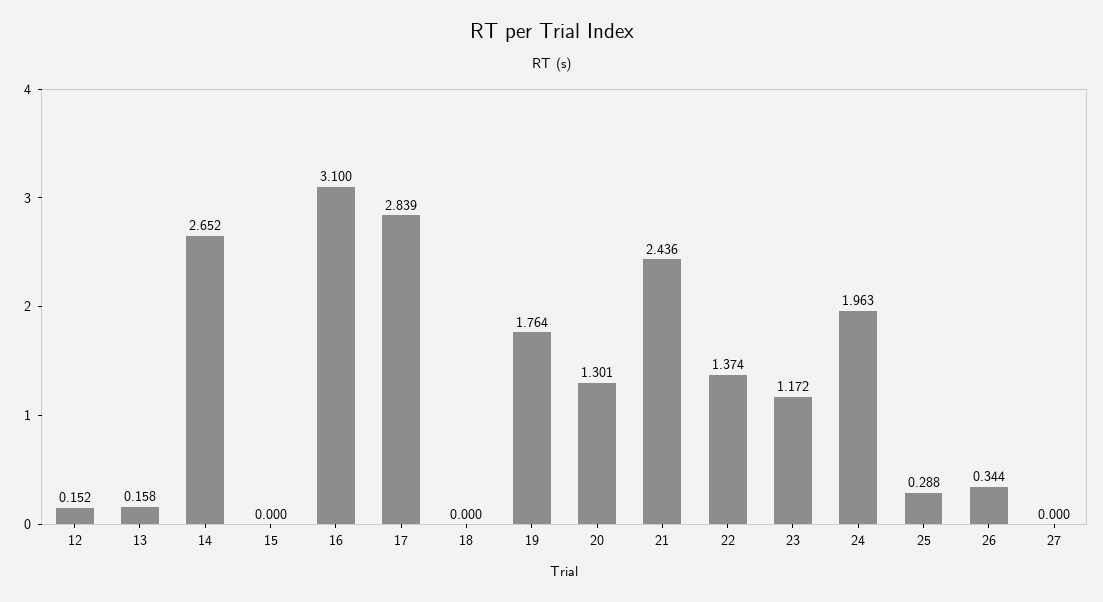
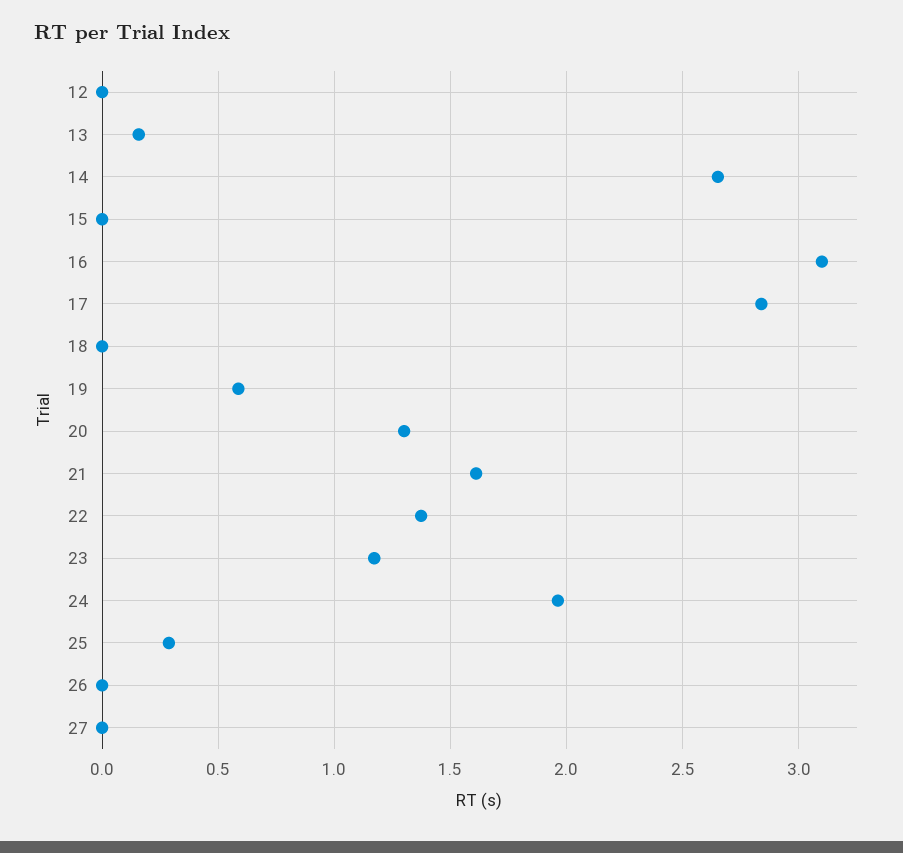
12: 0.152 -> 0
19: 1.764 -> 0.6
21: 2.436 -> 1.6
26: 0.344 -> 0

